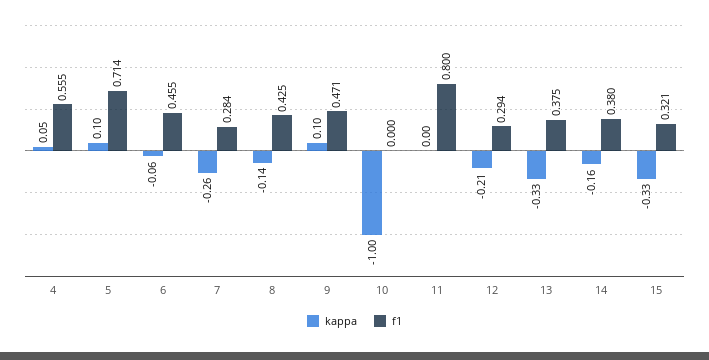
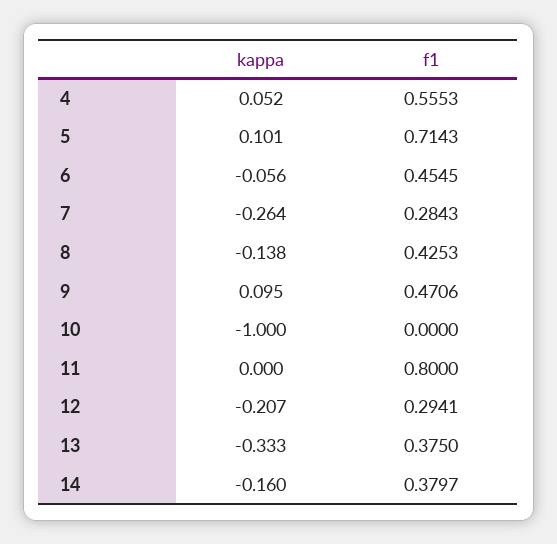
kappa, 15: -0.33 -> none
f1, 15: 0.321 -> none

